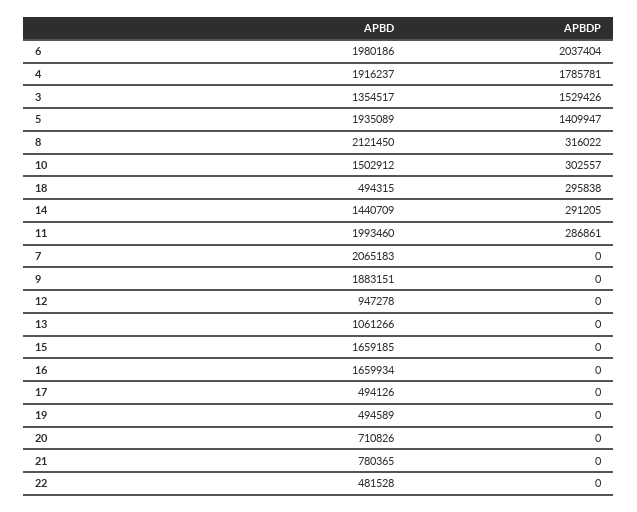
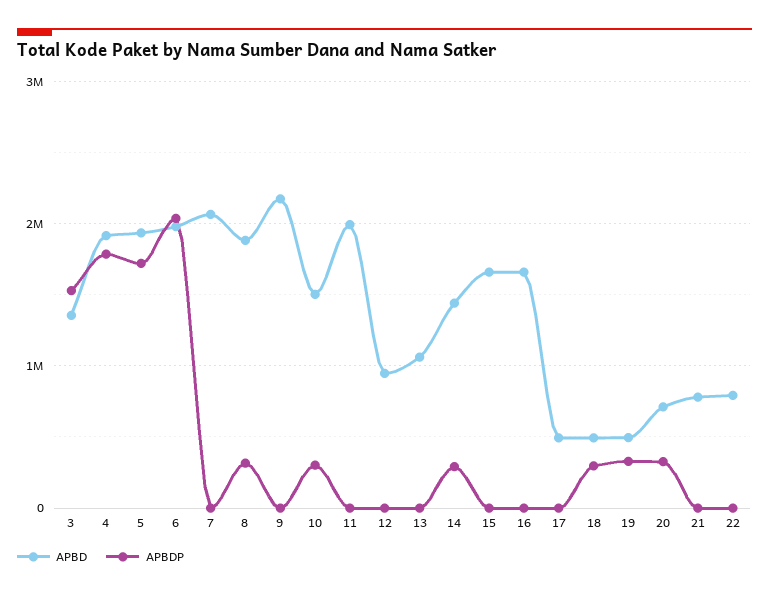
APBDP, 5: 1409947 -> 1700000
APBD, 8: 2121450 -> 1900000
APBDP, 11: 286861 -> 0
APBD, 9: 1883151 -> 2200000
APBDP, 19: 0 -> 300000
APBDP, 20: 0 -> 300000
APBD, 22: 481528 -> 800000

